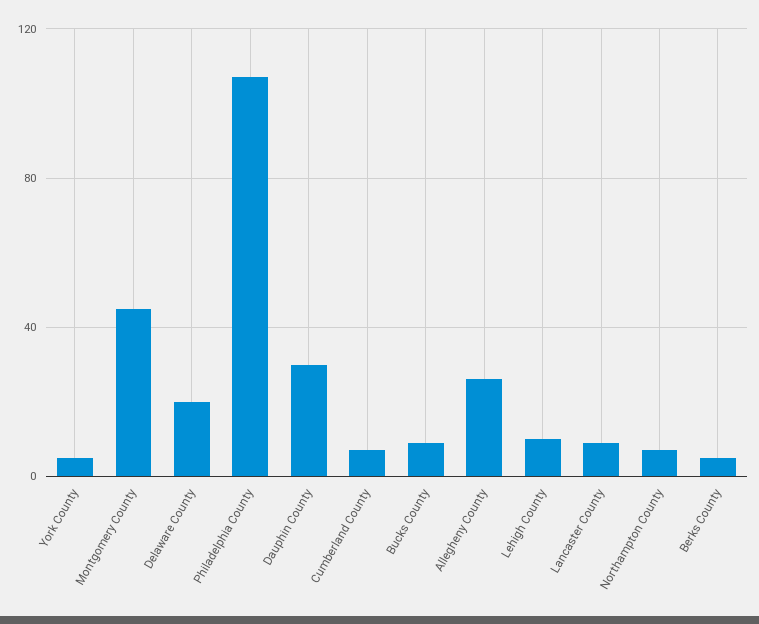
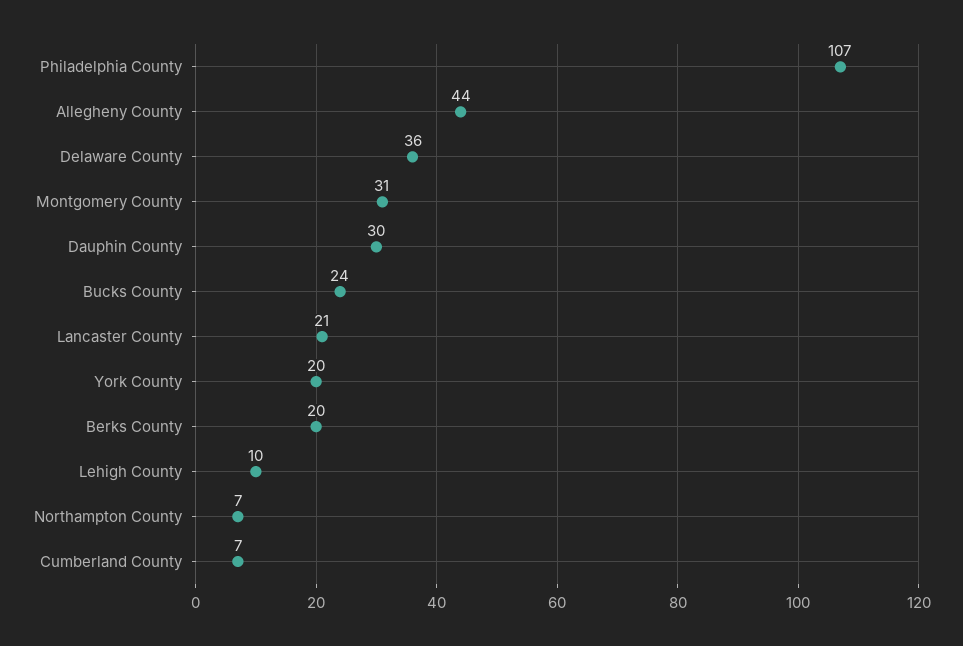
York County: 5 -> 20
Montgomery County: 45 -> 31
Delaware County: 20 -> 36
Bucks County: 10 -> 24
Allegheny County: 25 -> 44
Lancaster County: 10 -> 21
Berks County: 5 -> 20

